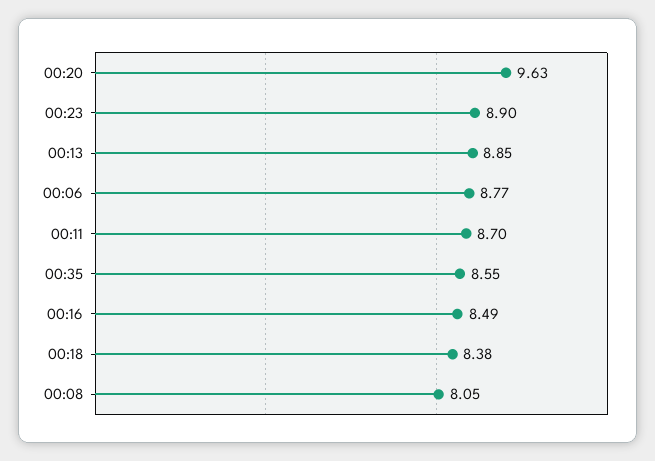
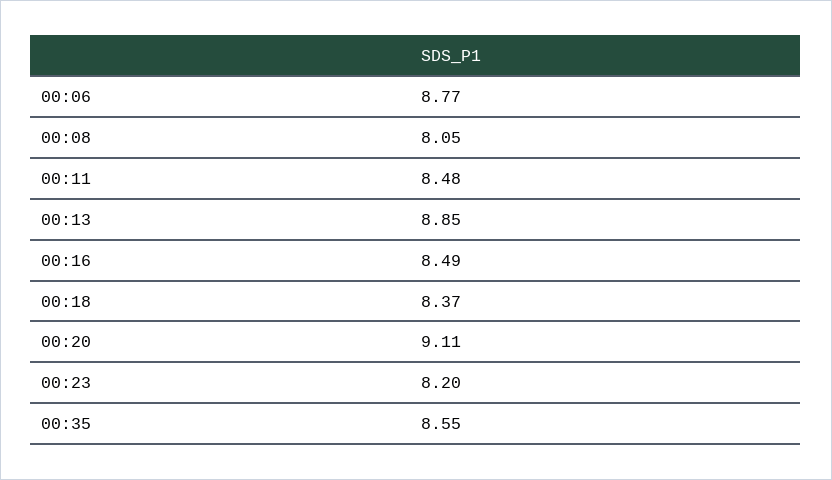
00:20: 9.63 -> 9.11
00:23: 8.9 -> 8.2
00:11: 8.7 -> 8.48
00:18: 8.38 -> 8.37

